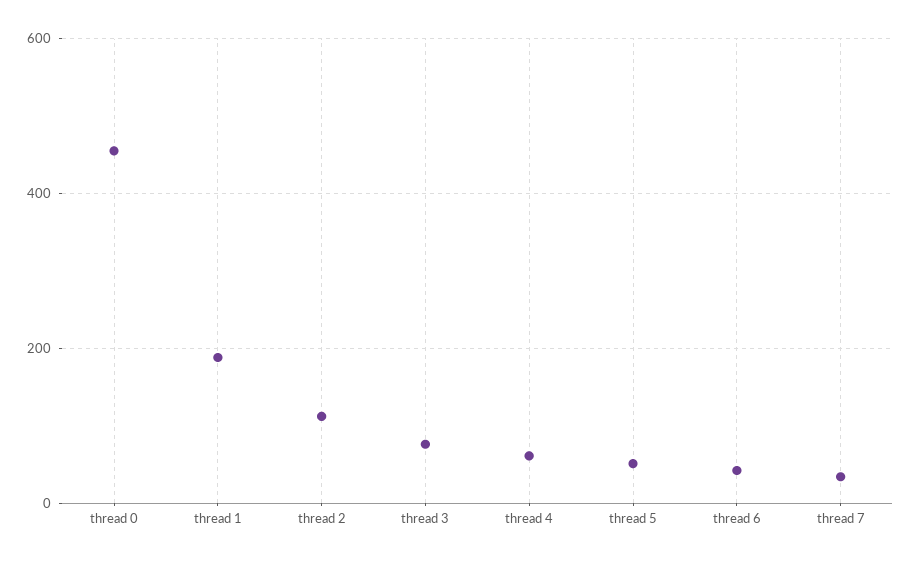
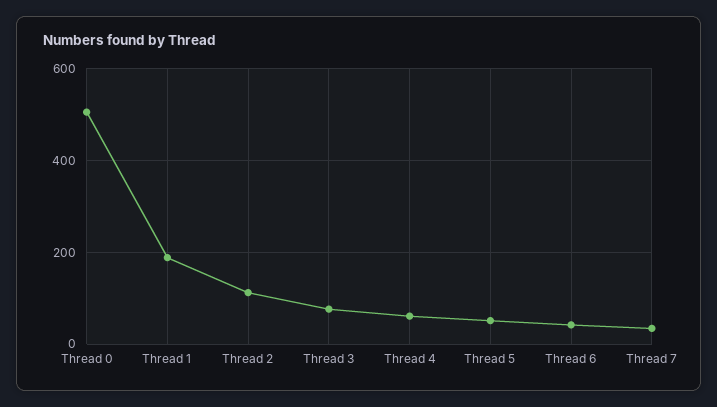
thread 0: 460 -> 500

